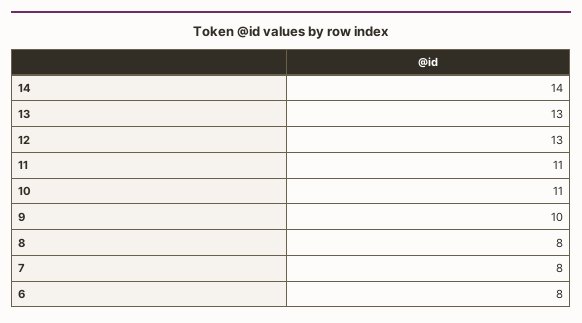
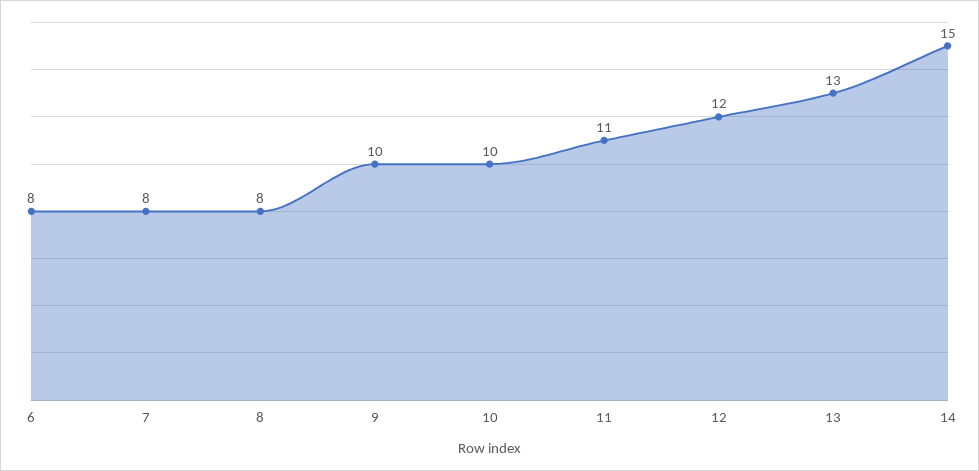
14: 14 -> 15
12: 13 -> 12
10: 11 -> 10

